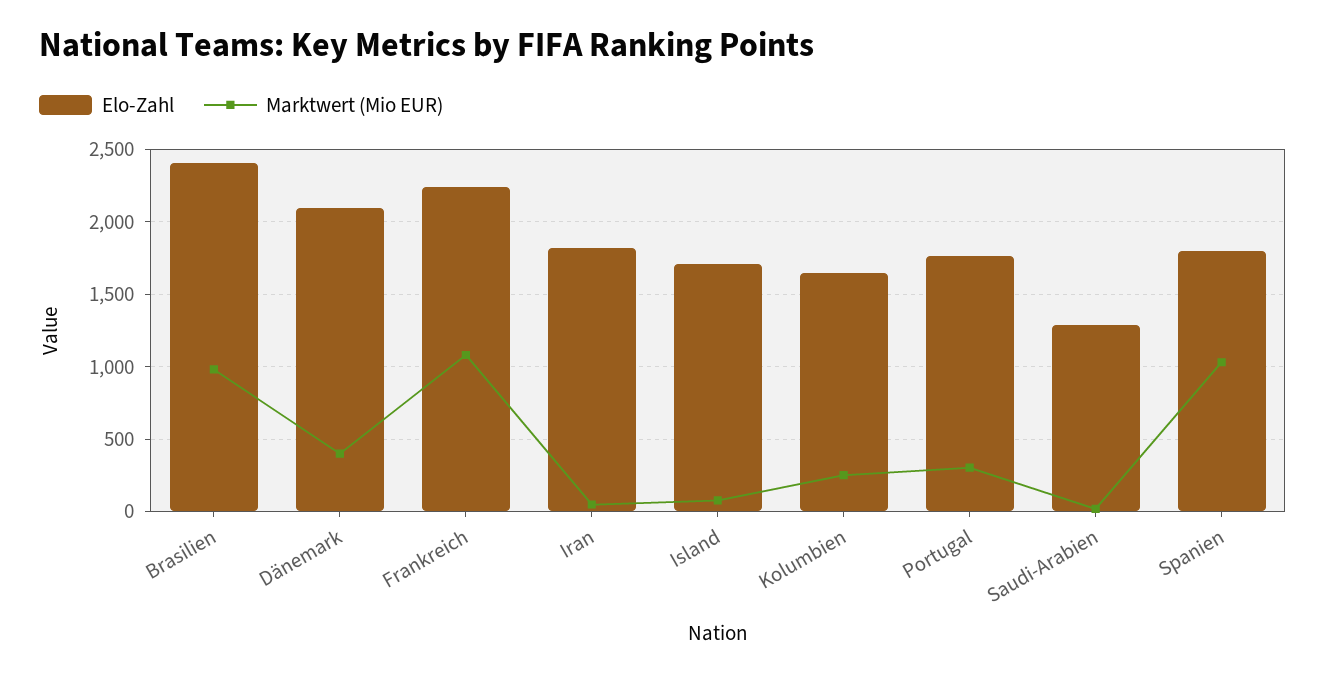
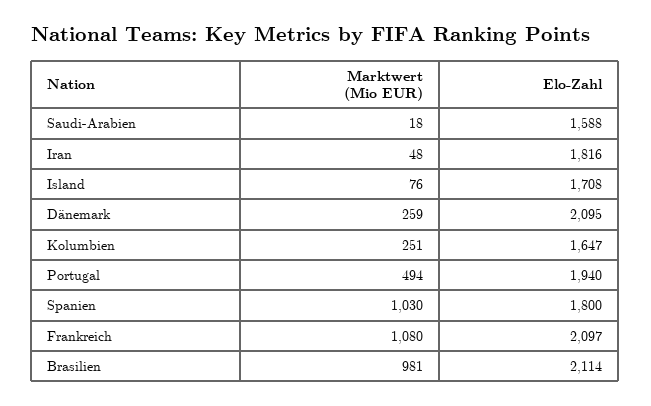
Elo-Zahl, Brasilien: 2400 -> 2114
Marktwert (Mio EUR), Dänemark: 400 -> 259
Elo-Zahl, Frankreich: 2250 -> 2097
Elo-Zahl, Portugal: 1750 -> 1940
Marktwert (Mio EUR), Portugal: 300 -> 494
Elo-Zahl, Saudi-Arabien: 1300 -> 1588

